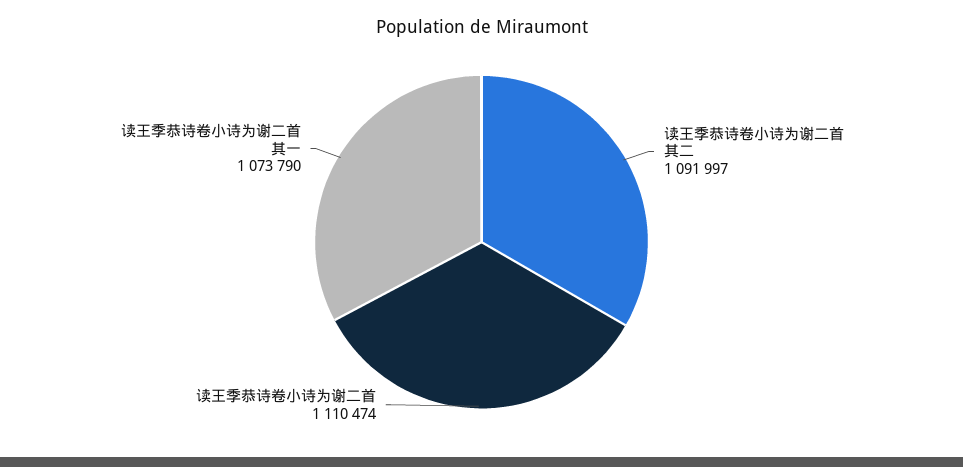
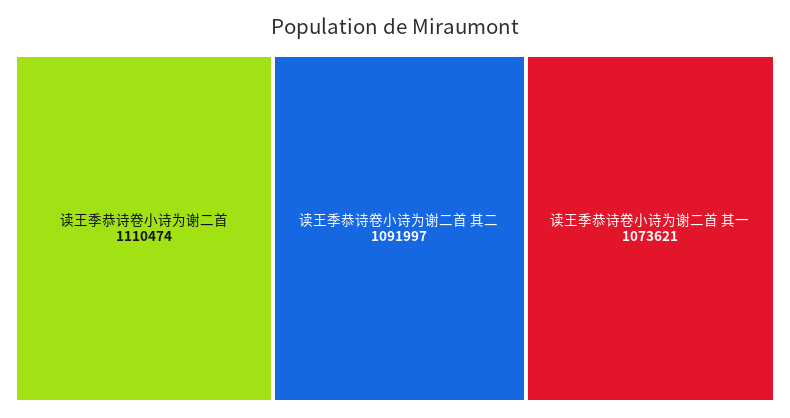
读王季恭诗卷小诗为谢二首 其一: 1073790 -> 1073621

